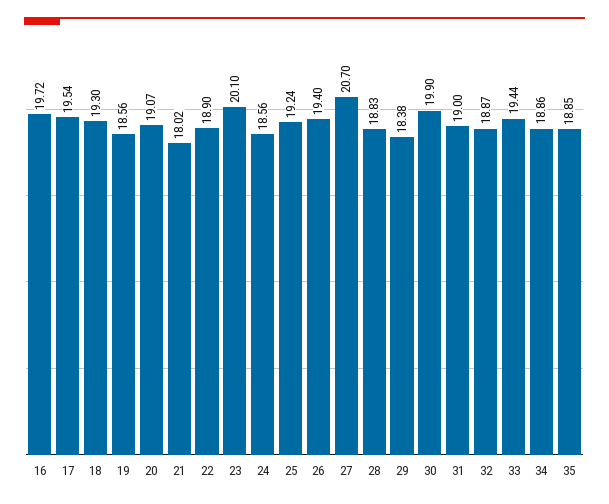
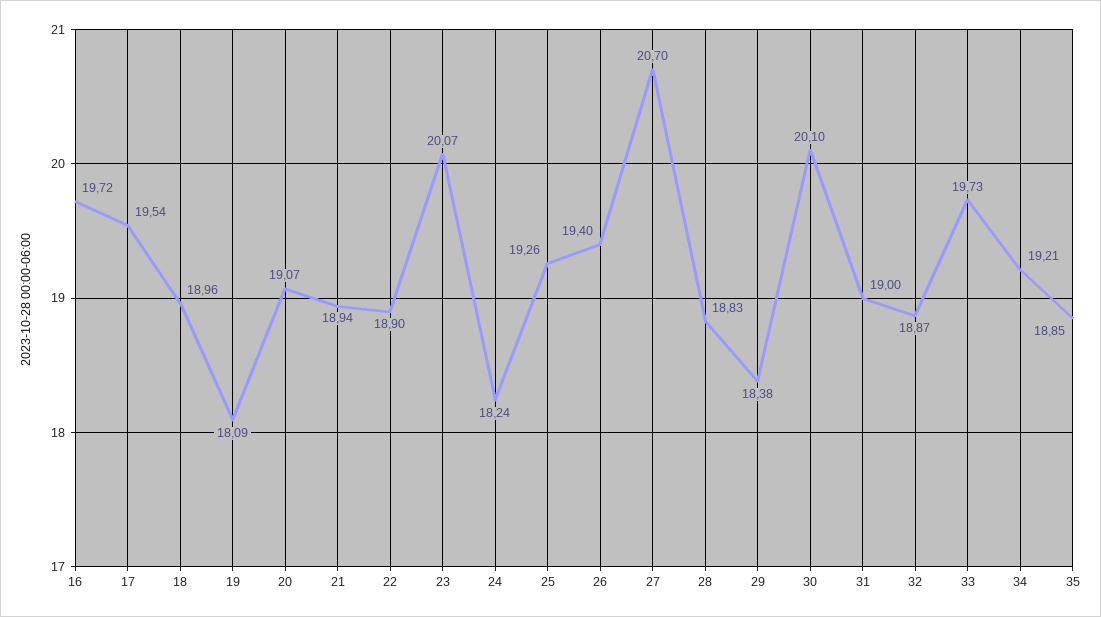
18: 19.3 -> 18.96
19: 18.56 -> 18.09
21: 18.02 -> 18.94
23: 20.1 -> 20.07
24: 18.56 -> 18.24
25: 19.24 -> 19.26
30: 19.9 -> 20.1
33: 19.44 -> 19.73
34: 18.86 -> 19.21

